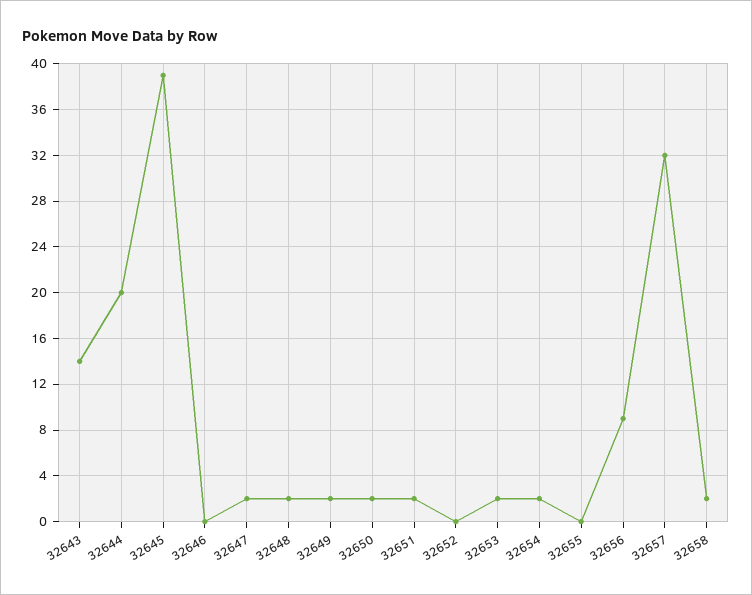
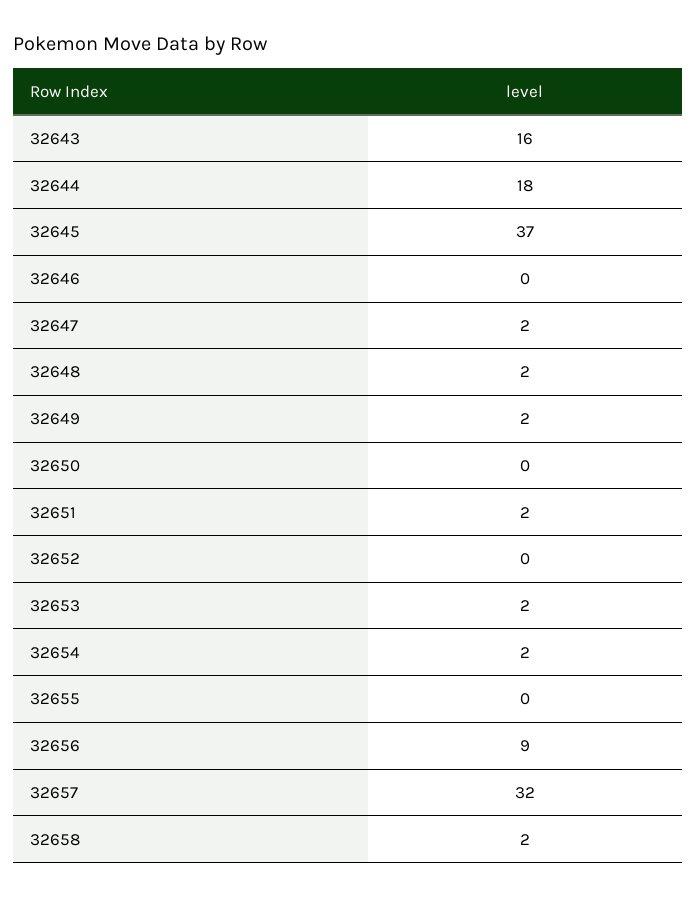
32643: 14 -> 16
32644: 20 -> 18
32645: 39 -> 37
32650: 2 -> 0

